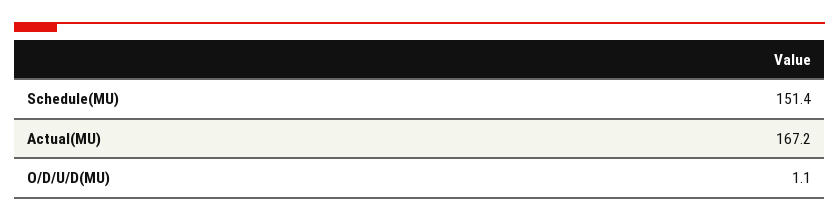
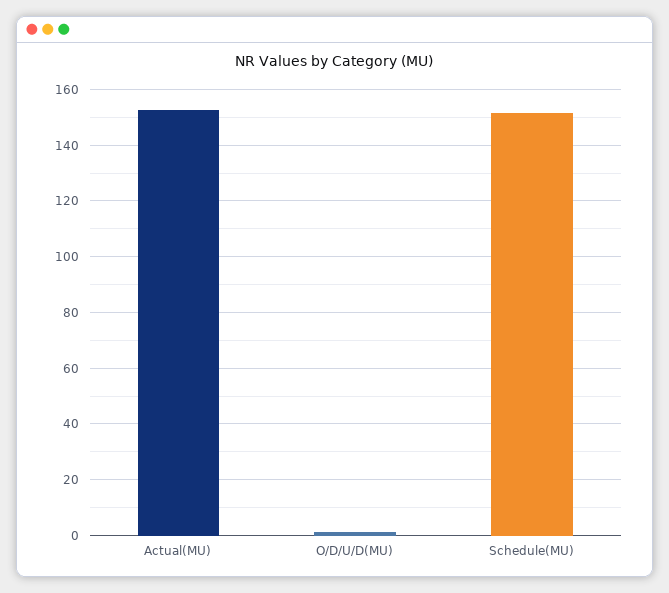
Actual(MU): 167.2 -> 152.5

